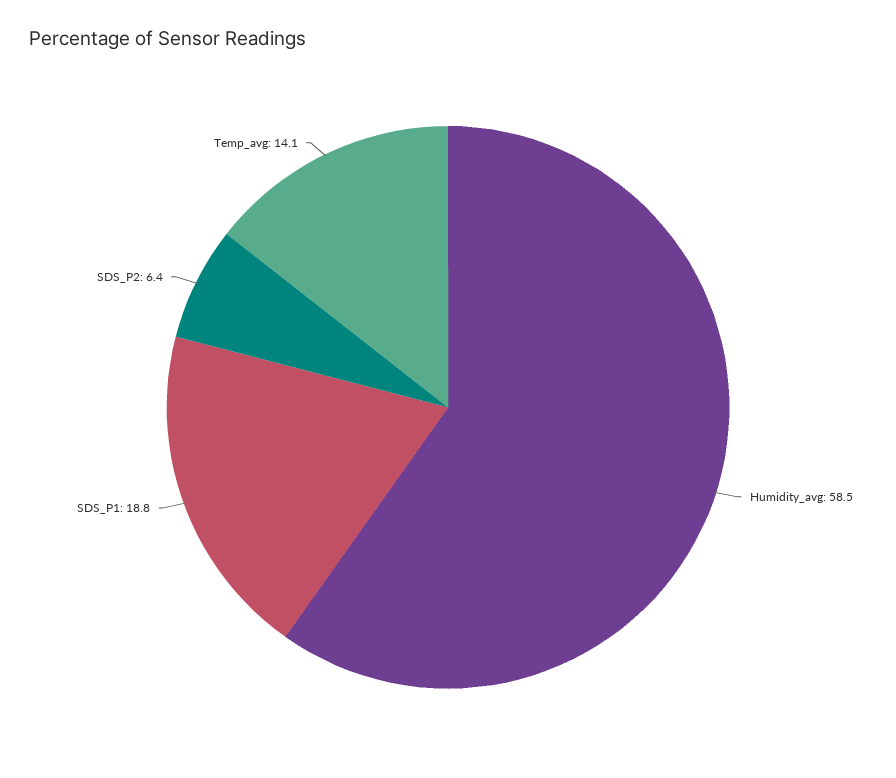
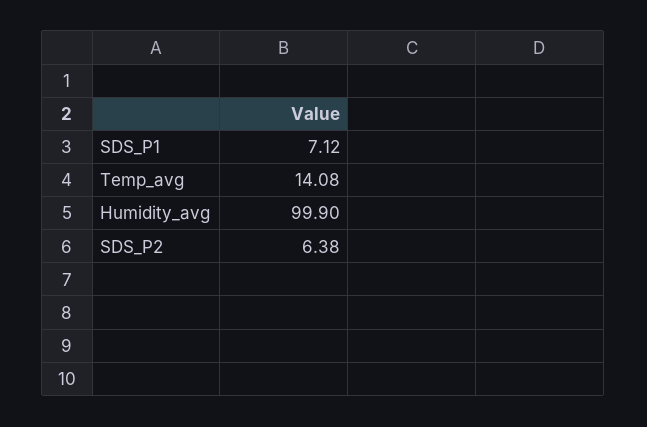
Humidity_avg: 58.5 -> 99.9
SDS_P1: 18.8 -> 7.12

